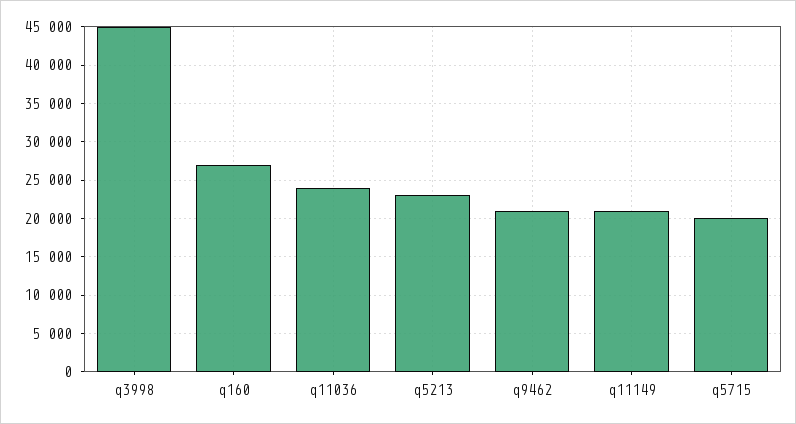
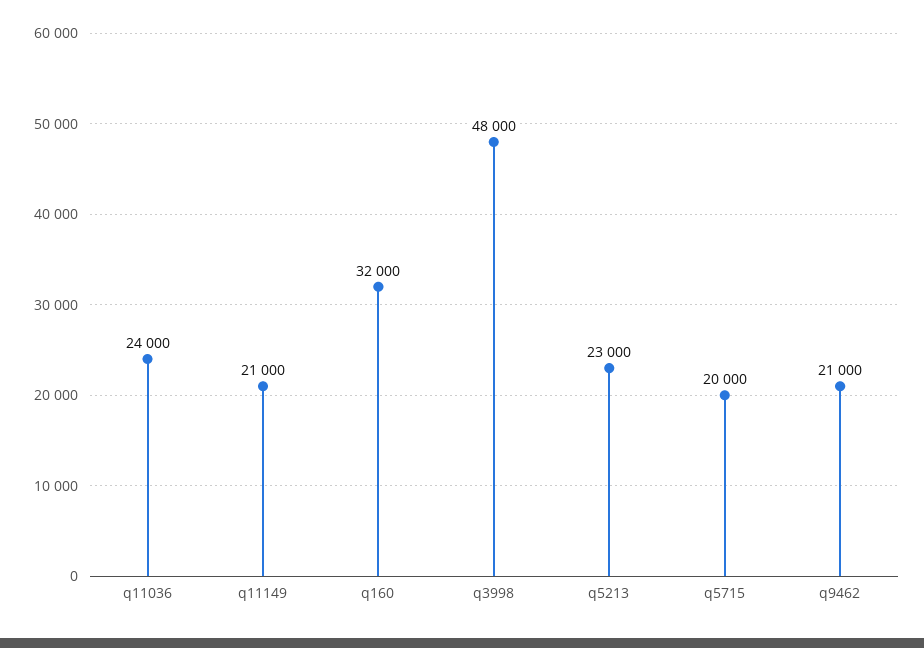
q3998: 45000 -> 48000
q160: 27000 -> 32000

